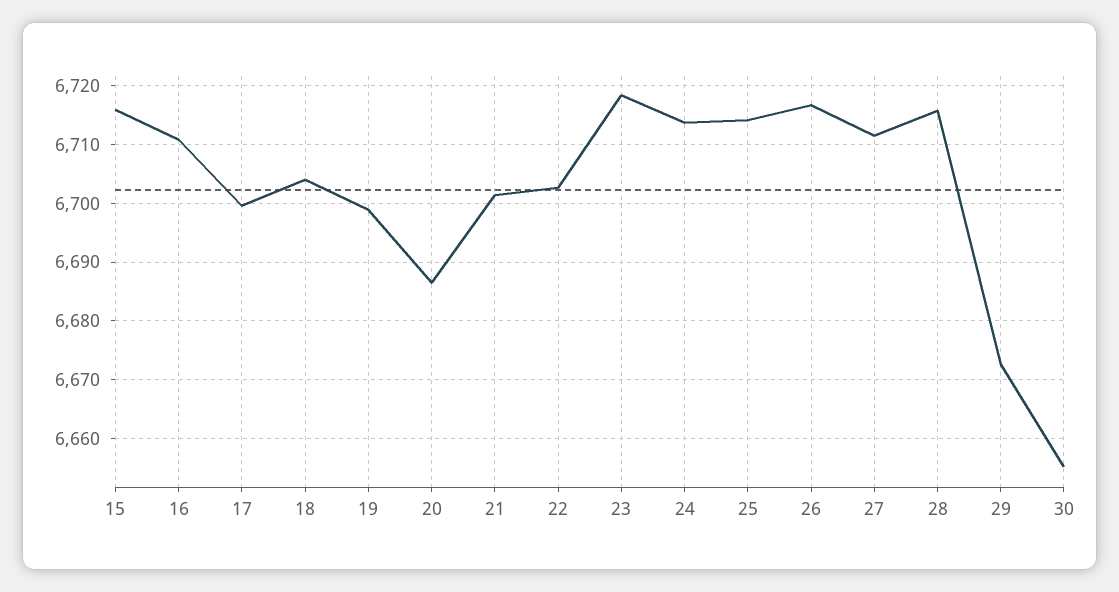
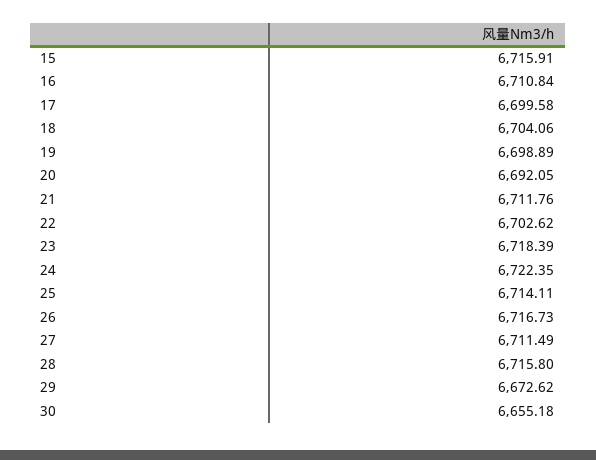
20: 6686 -> 6692.05
21: 6702 -> 6711.76
24: 6714 -> 6722.35

